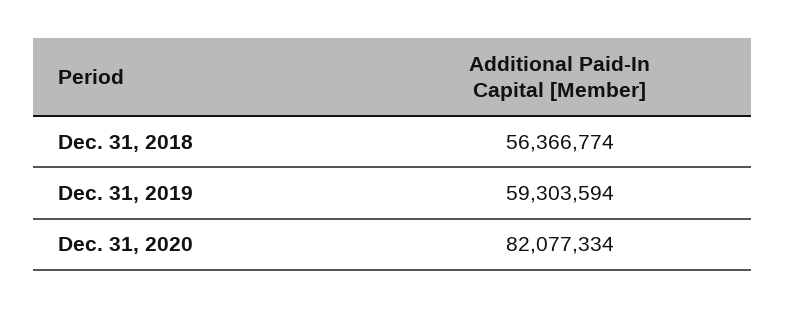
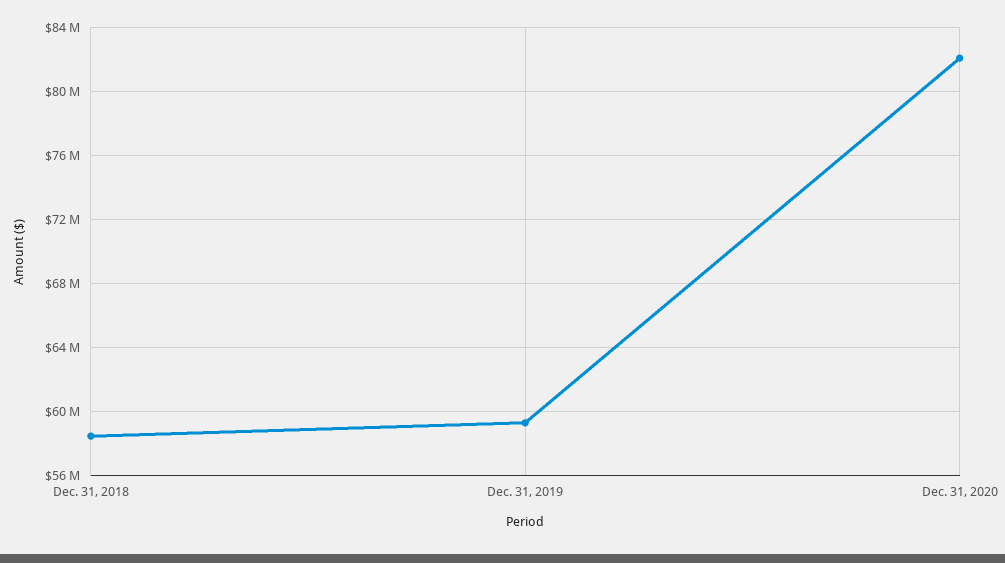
Dec. 31, 2018: 56366774 -> 58500000

